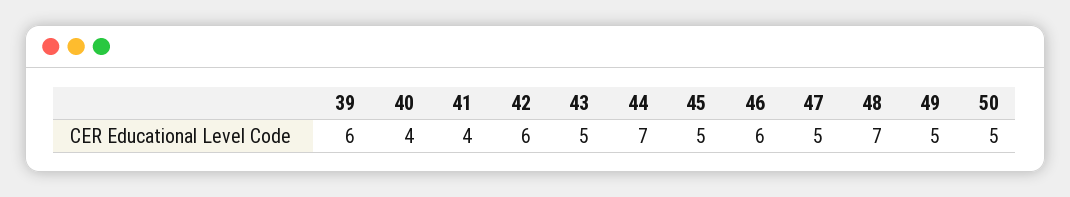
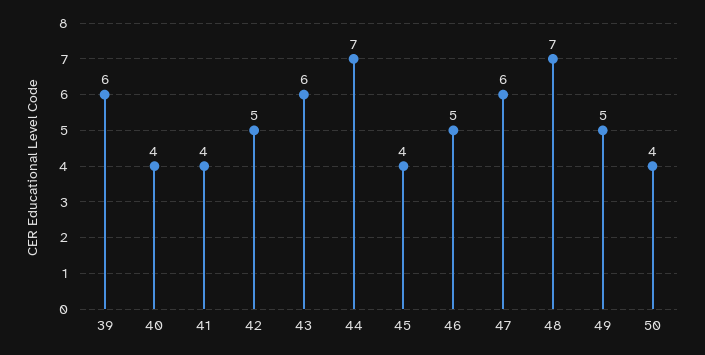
42: 6 -> 5
43: 5 -> 6
45: 5 -> 4
46: 6 -> 5
47: 5 -> 6
50: 5 -> 4

